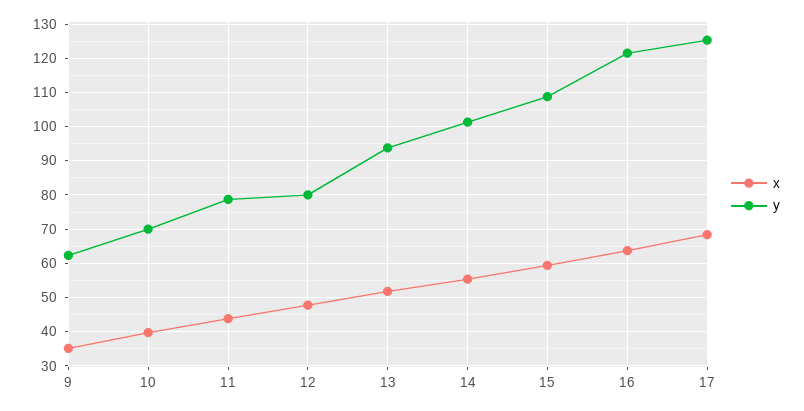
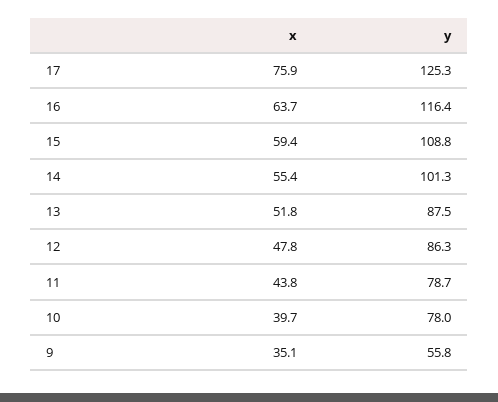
y, 9: 62 -> 55.8
y, 10: 70 -> 78
y, 12: 80 -> 86.3
y, 13: 94 -> 87.5
y, 16: 122 -> 116.4
x, 17: 68 -> 75.9

